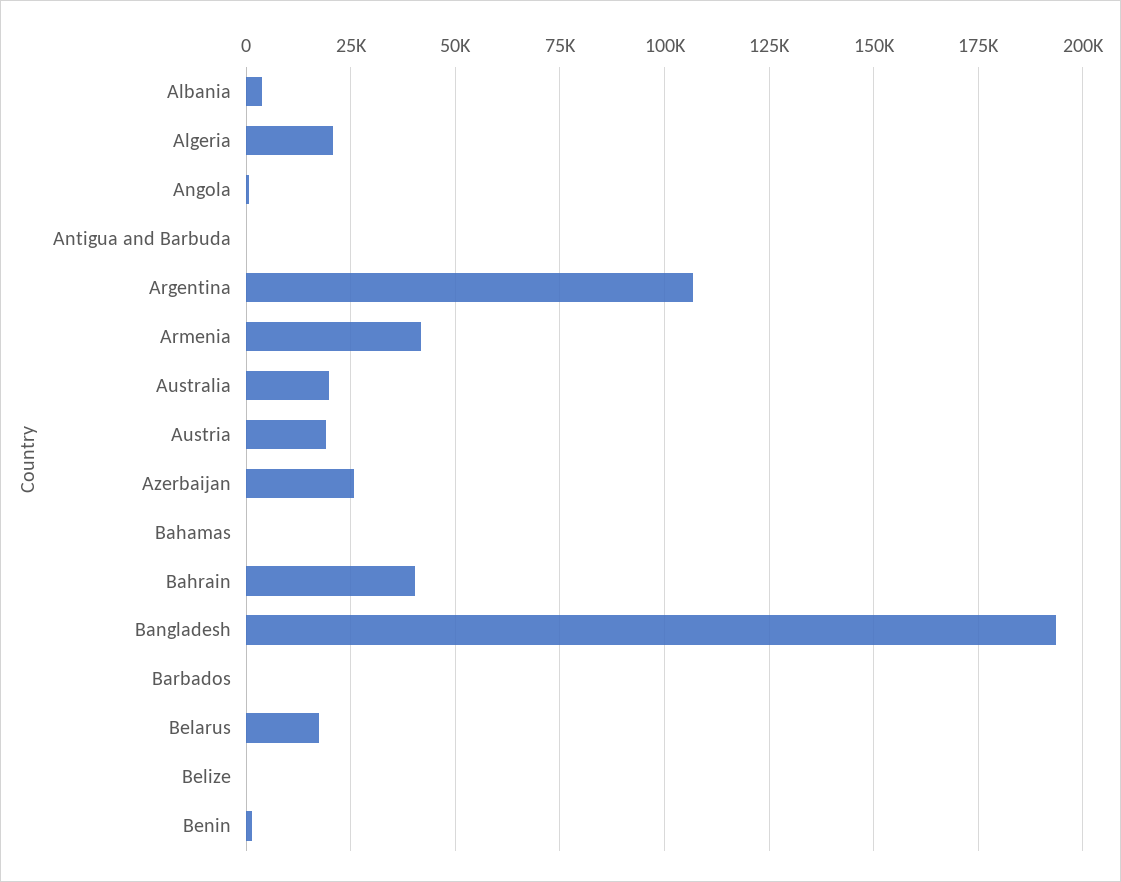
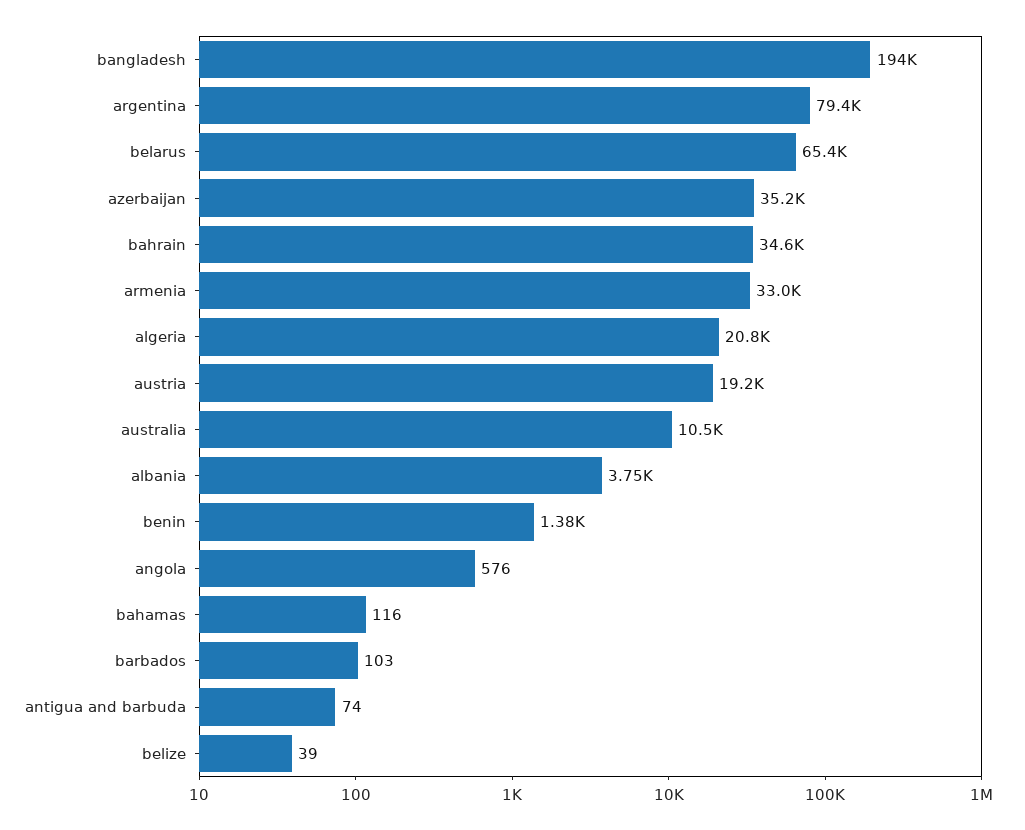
Argentina: 107500 -> 79400
Armenia: 42500 -> 33000
Australia: 20000 -> 10500
Azerbaijan: 25000 -> 35200
Bahrain: 40000 -> 34600
Belarus: 17500 -> 65400

